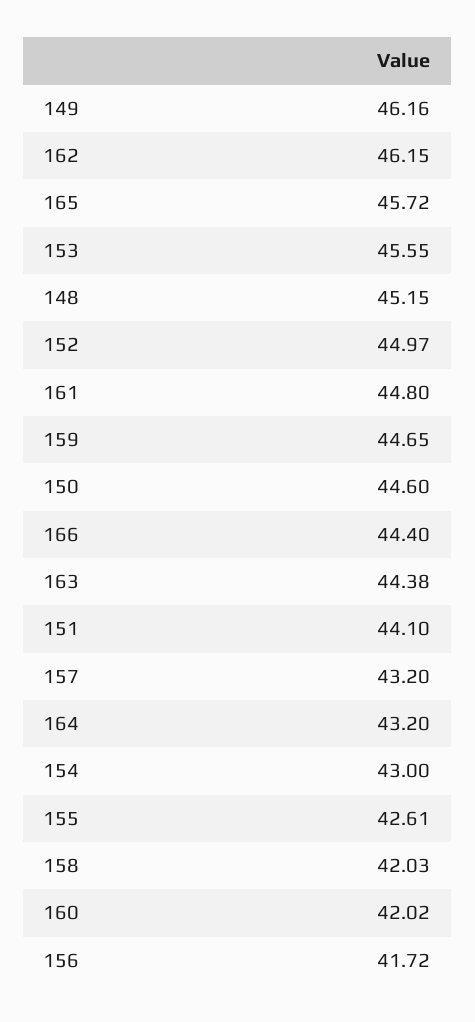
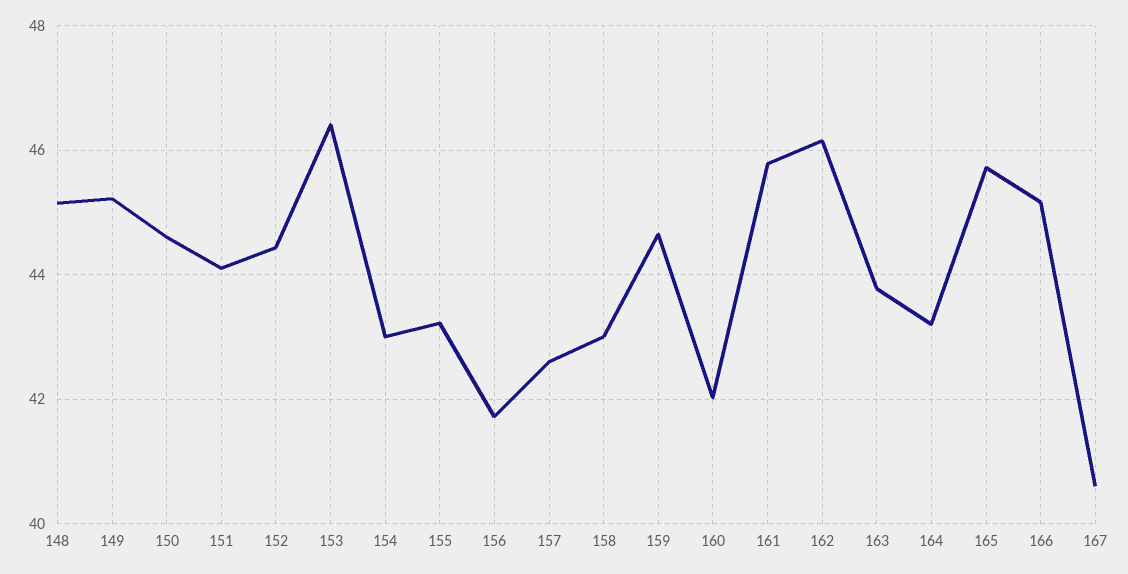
149: 46.16 -> 45.2
153: 45.55 -> 46.4
152: 44.97 -> 44.4
161: 44.8 -> 45.8
166: 44.4 -> 45.2
163: 44.38 -> 43.8
157: 43.2 -> 42.6
155: 42.61 -> 43.2
158: 42.03 -> 43
167: none -> 40.6

